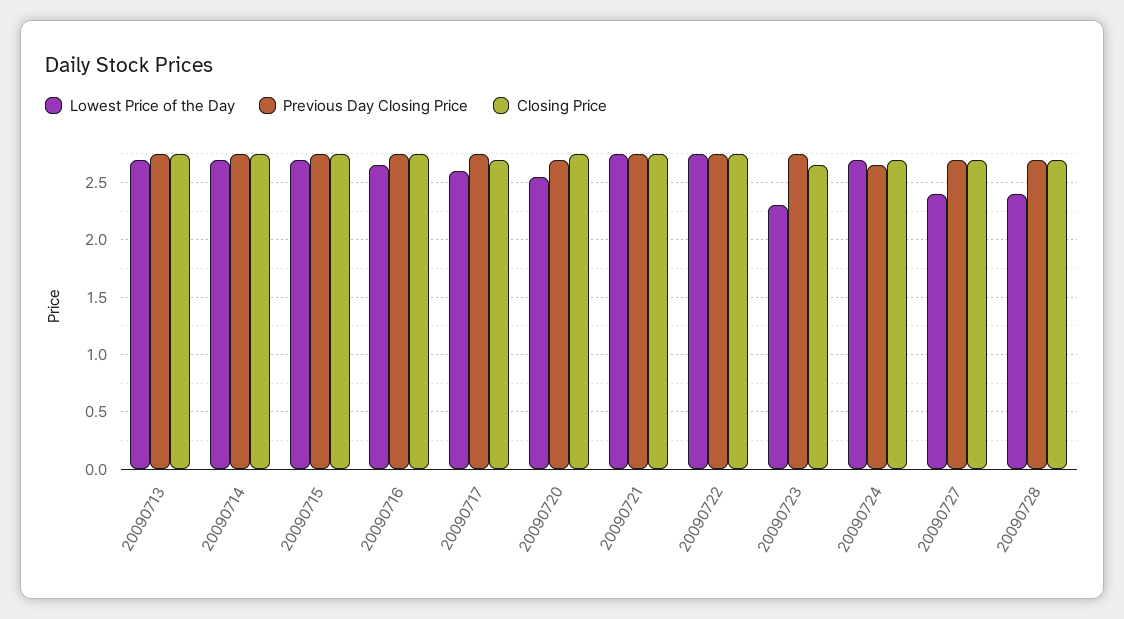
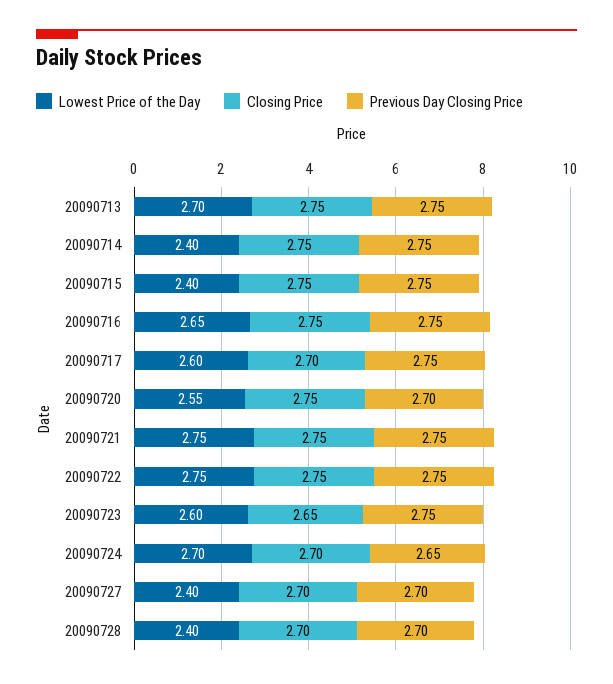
Lowest Price of the Day, 20090714: 2.7 -> 2.4
Lowest Price of the Day, 20090715: 2.7 -> 2.4
Lowest Price of the Day, 20090723: 2.3 -> 2.6

